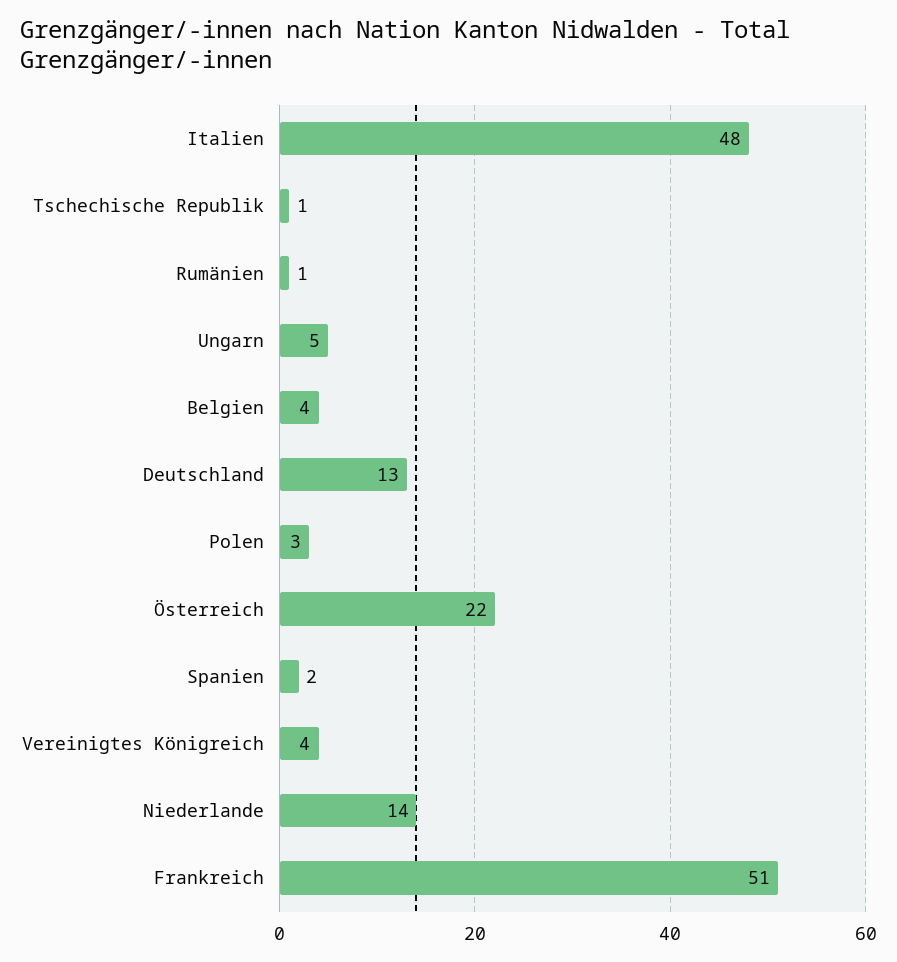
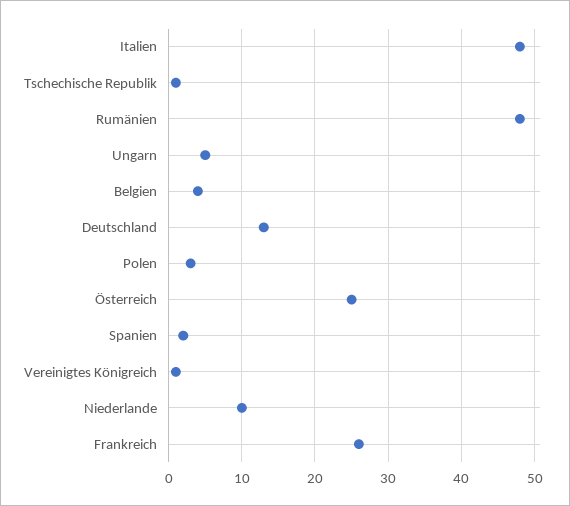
Rumänien: 1 -> 48
Österreich: 22 -> 25
Vereinigtes Königreich: 4 -> 1
Niederlande: 14 -> 10
Frankreich: 51 -> 26

